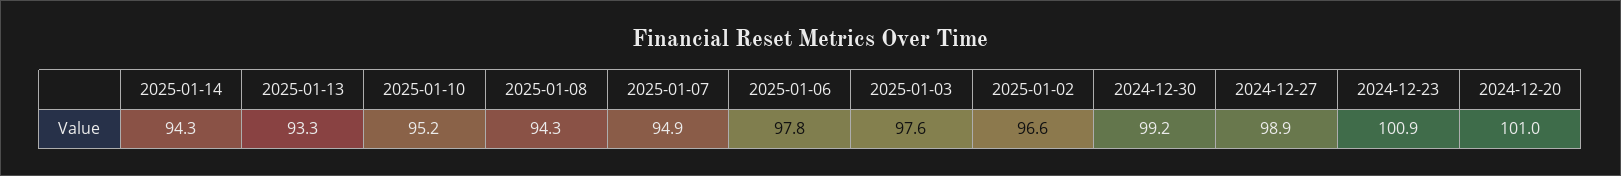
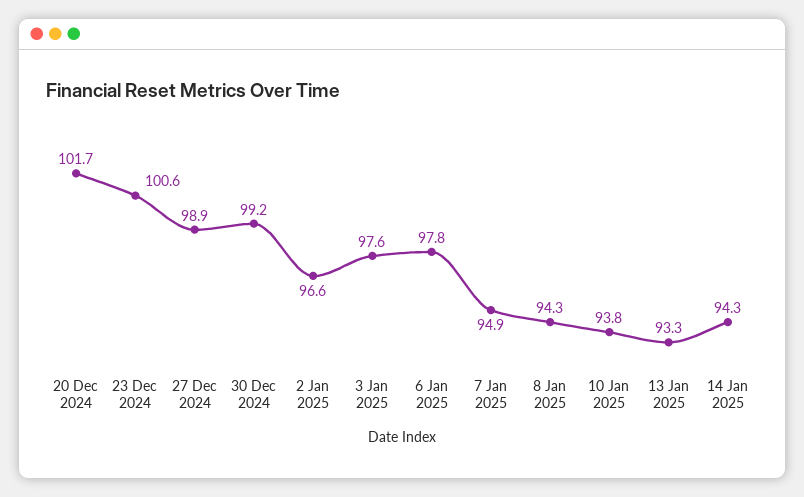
2025-01-10: 95.2 -> 93.8
2024-12-23: 100.9 -> 100.6
2024-12-20: 101 -> 101.7

